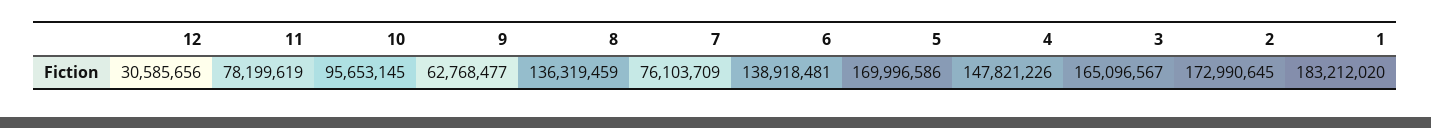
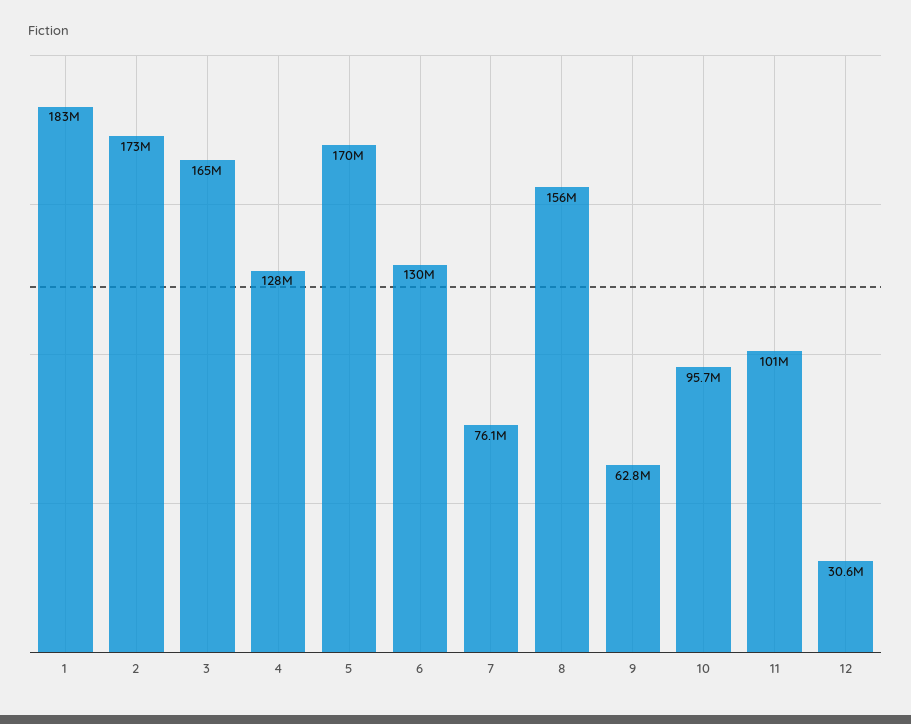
11: 78199619 -> 101000000
8: 136319459 -> 156000000
6: 138918481 -> 130000000
4: 147821226 -> 128000000

